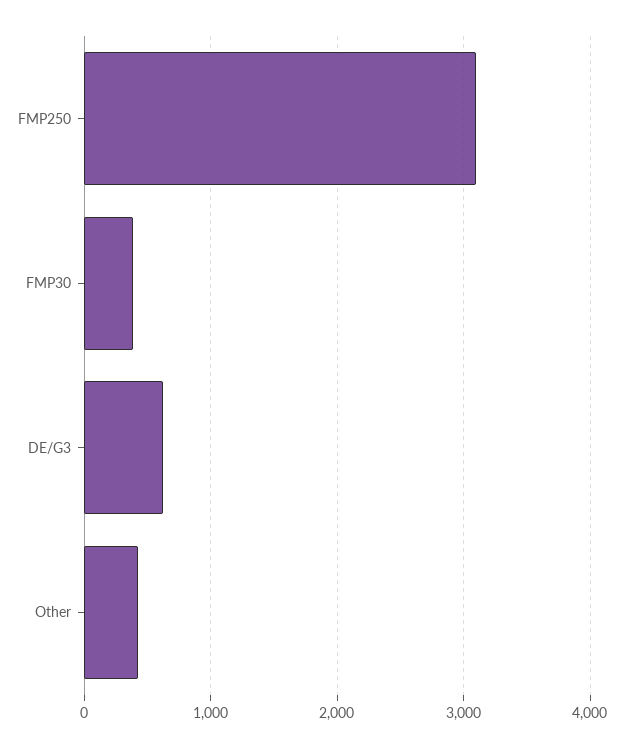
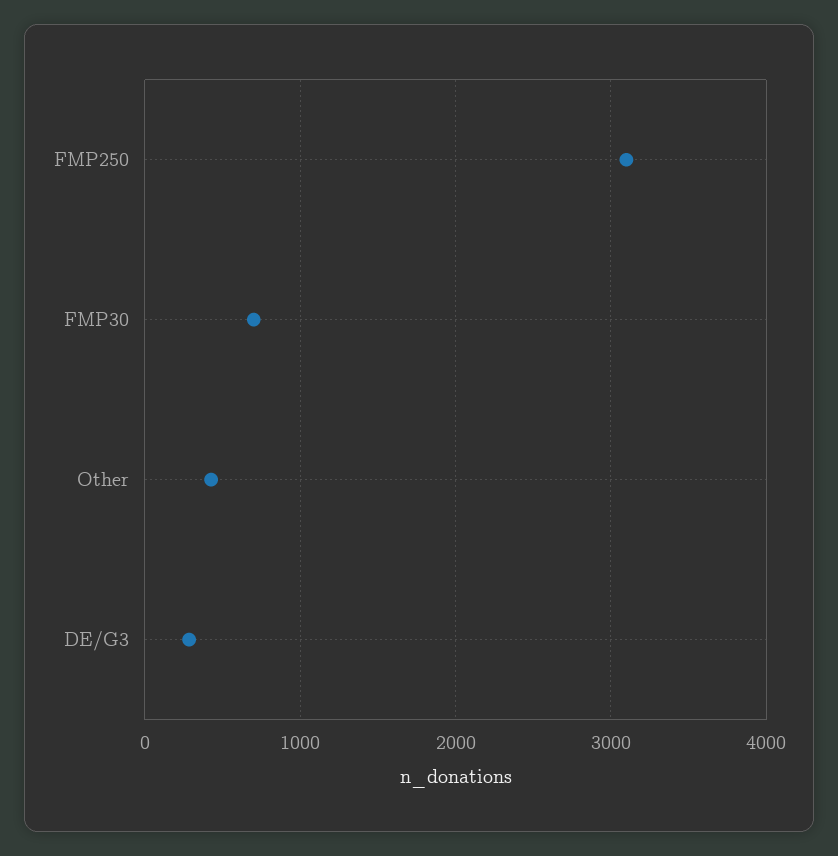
FMP30: 400 -> 700
DE/G3: 600 -> 300

